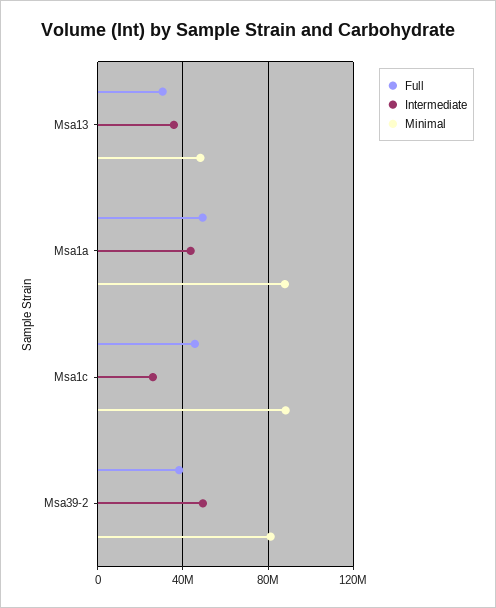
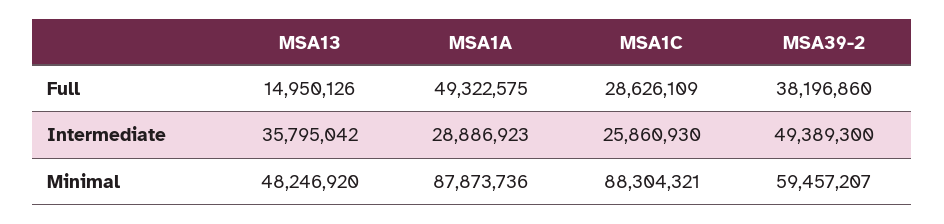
Full, Msa13: 30000000 -> 14950126
Intermediate, Msa1a: 45000000 -> 28886923
Full, Msa1c: 45000000 -> 28626109
Minimal, Msa39-2: 80000000 -> 59457207

